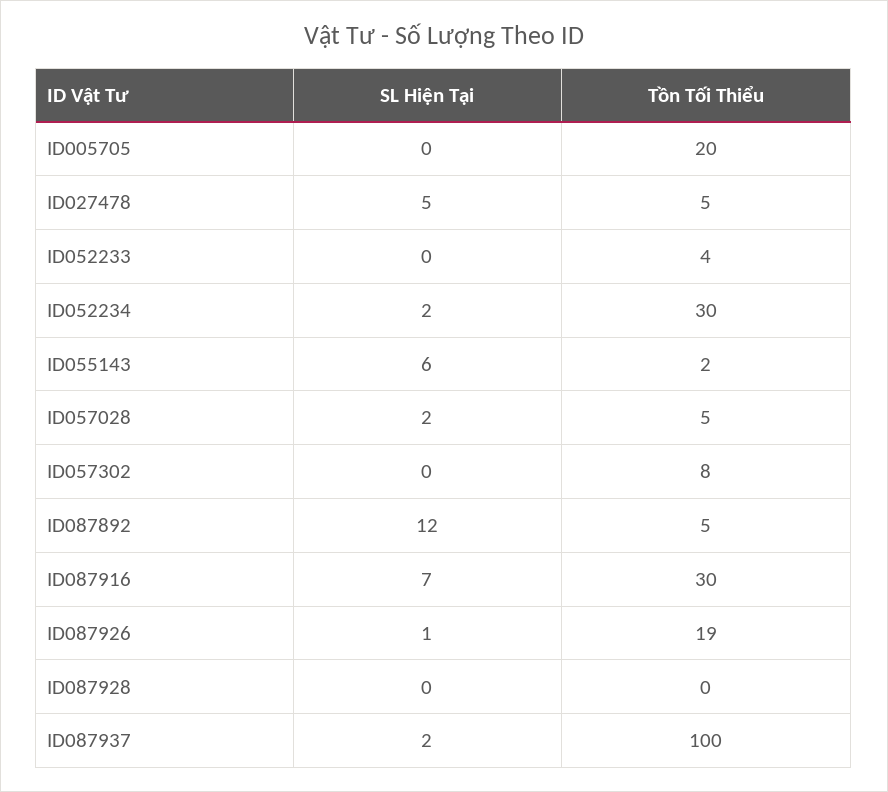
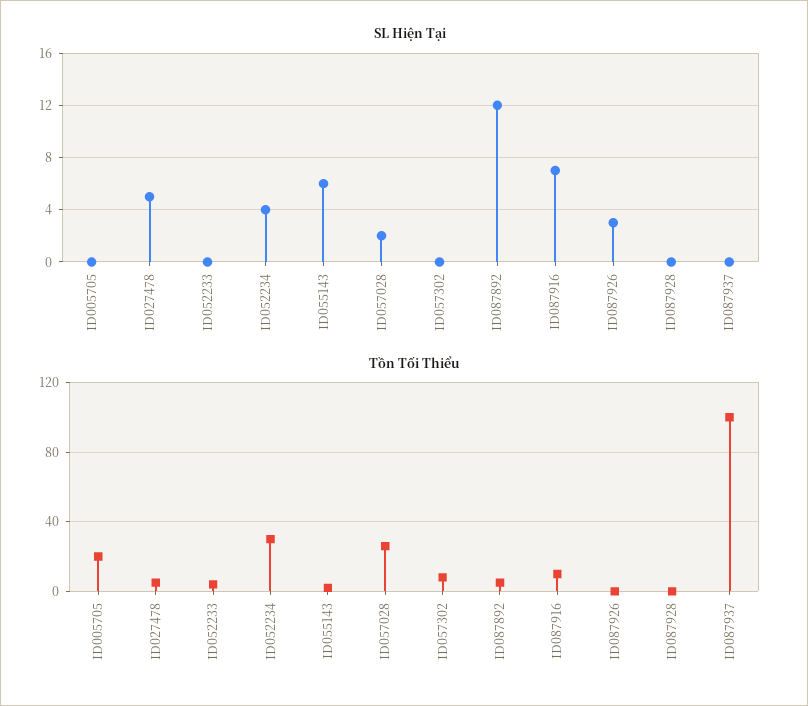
SL Hiện Tại, ID052234: 2 -> 4
Tồn Tối Thiểu, ID057028: 5 -> 25
Tồn Tối Thiểu, ID087916: 30 -> 10
SL Hiện Tại, ID087926: 1 -> 3
Tồn Tối Thiểu, ID087926: 19 -> 0
SL Hiện Tại, ID087937: 2 -> 0

